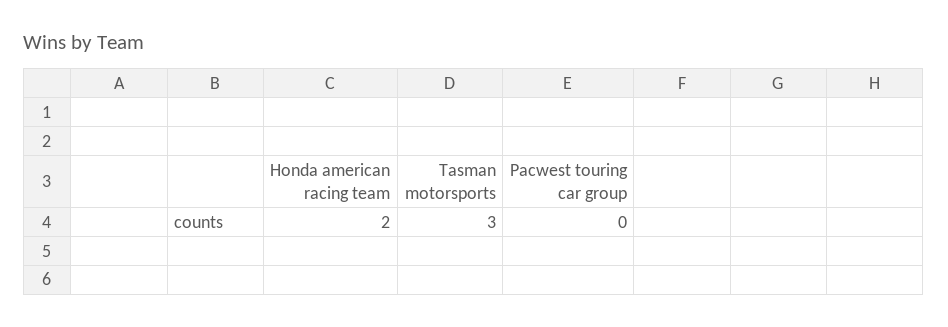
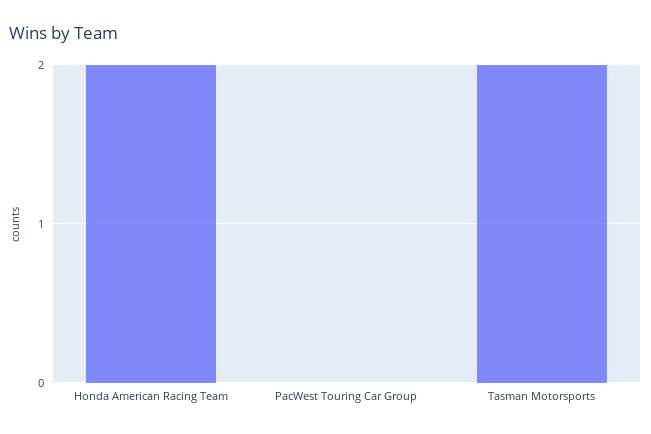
Tasman motorsports: 3 -> 2

